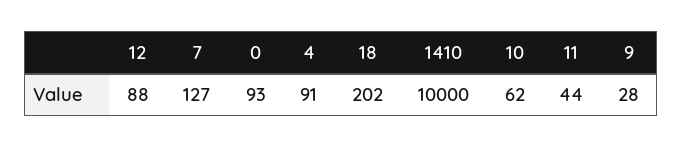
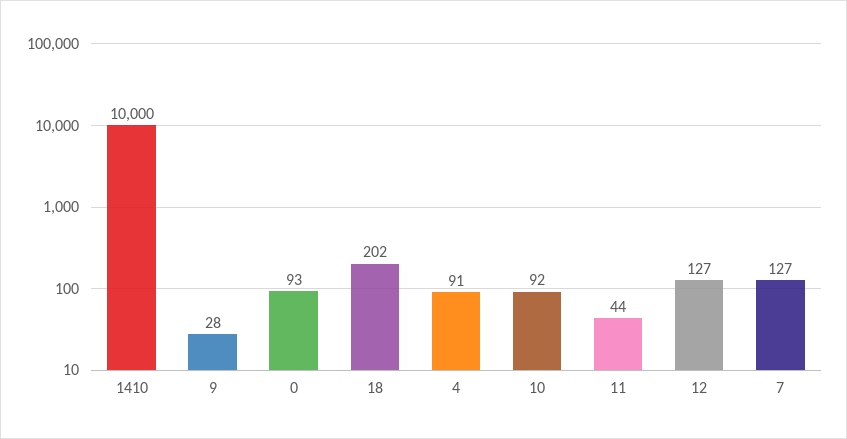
12: 88 -> 127
10: 62 -> 92

